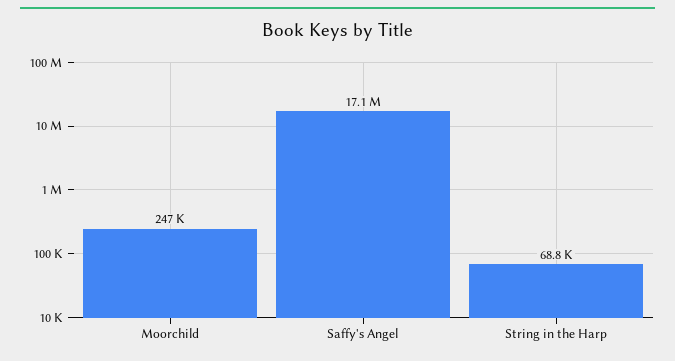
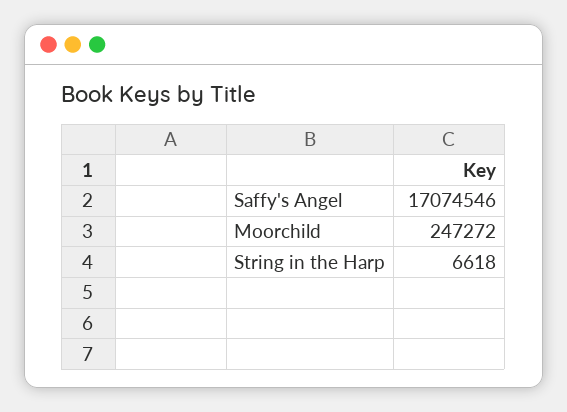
String in the Harp: 68800 -> 6618

